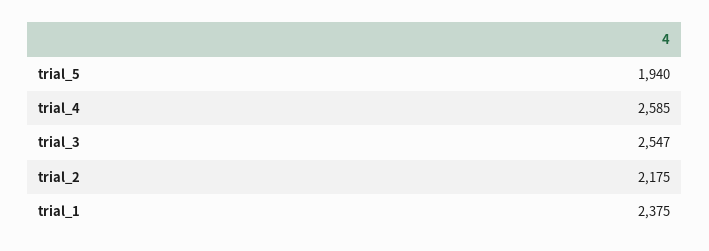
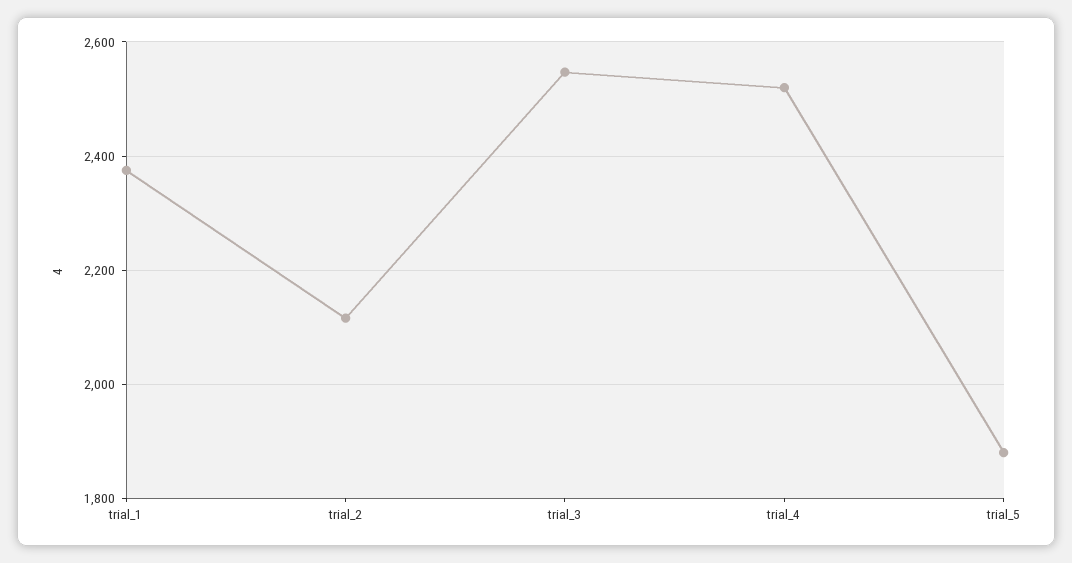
trial_5: 1940 -> 1880
trial_4: 2585 -> 2520
trial_2: 2175 -> 2120

